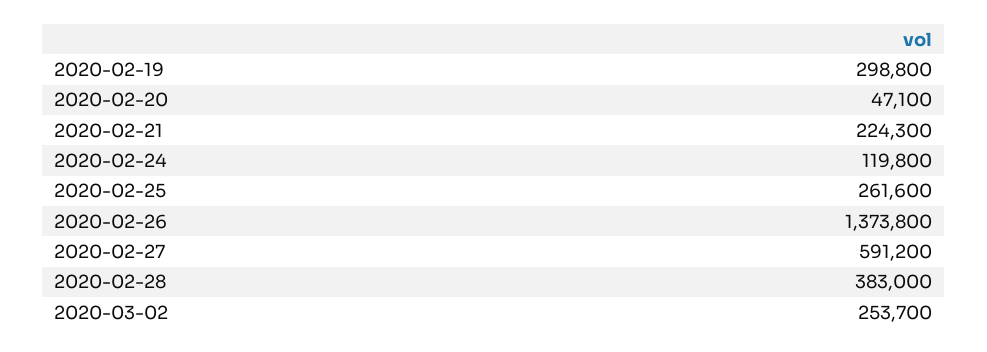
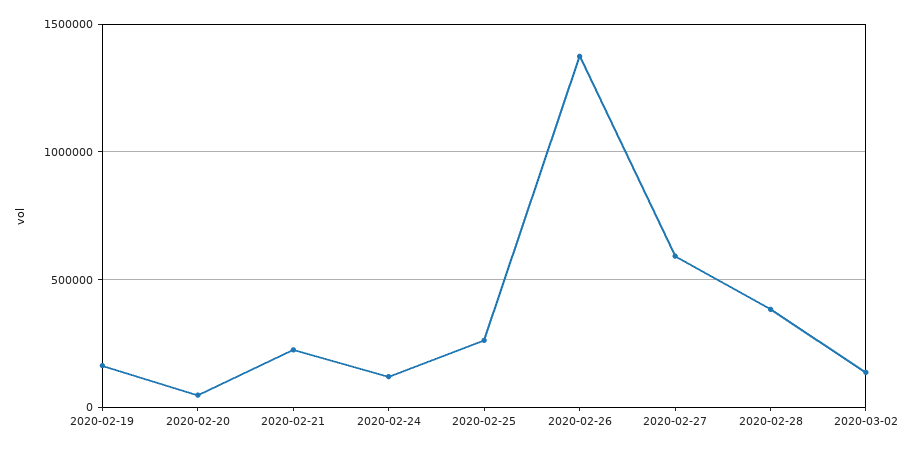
2020-02-19: 298800 -> 150000
2020-03-02: 253700 -> 150000

